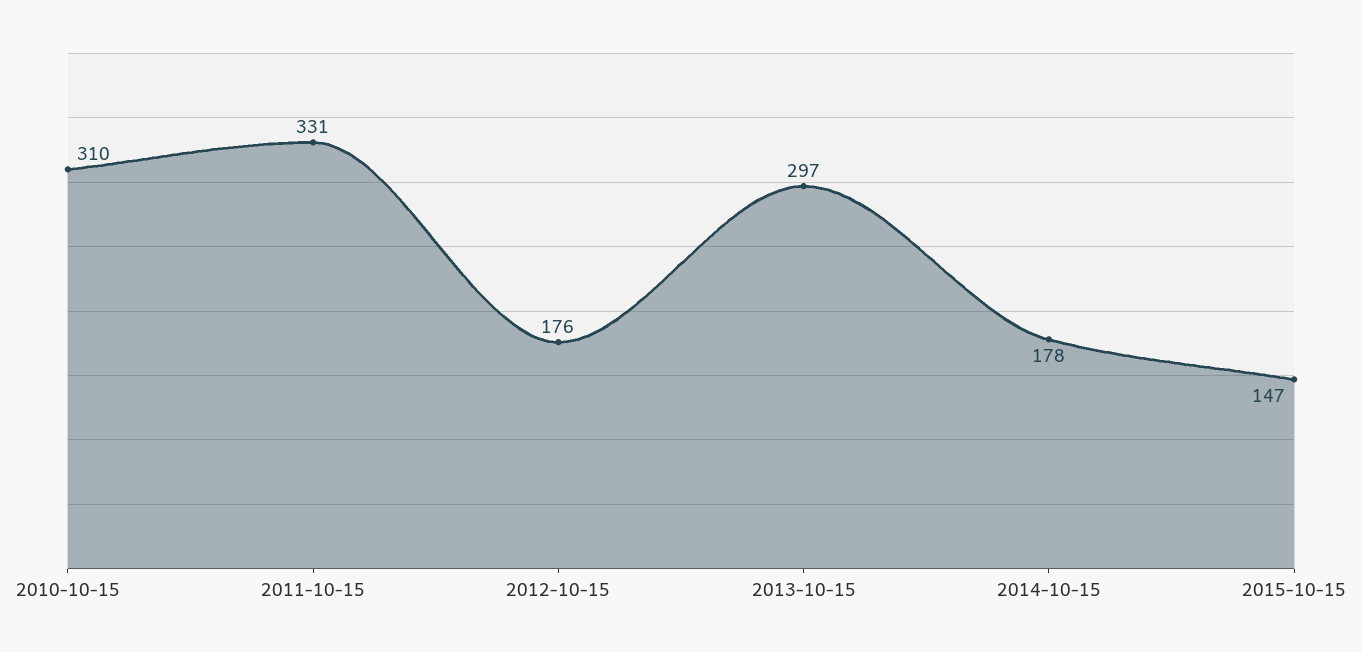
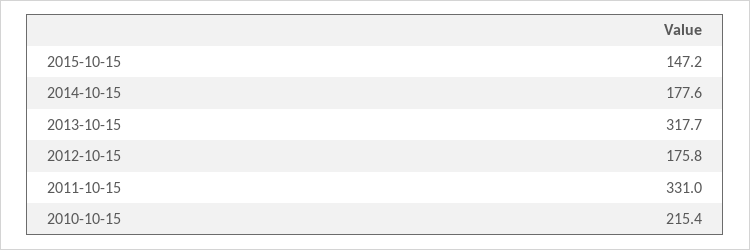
2010-10-15: 310 -> 215.4
2013-10-15: 297 -> 317.7

